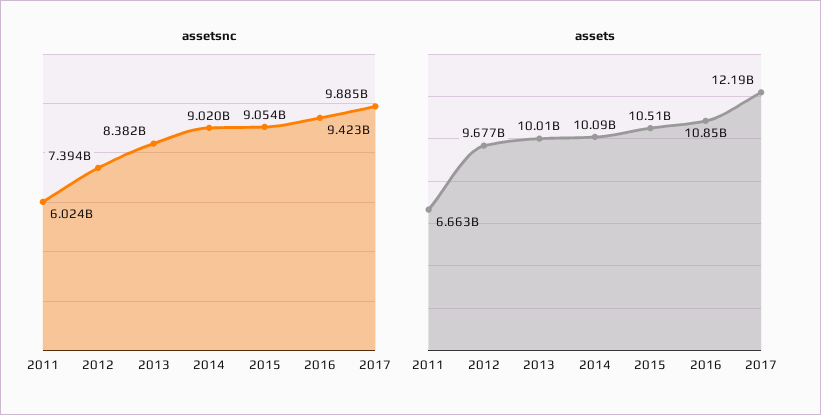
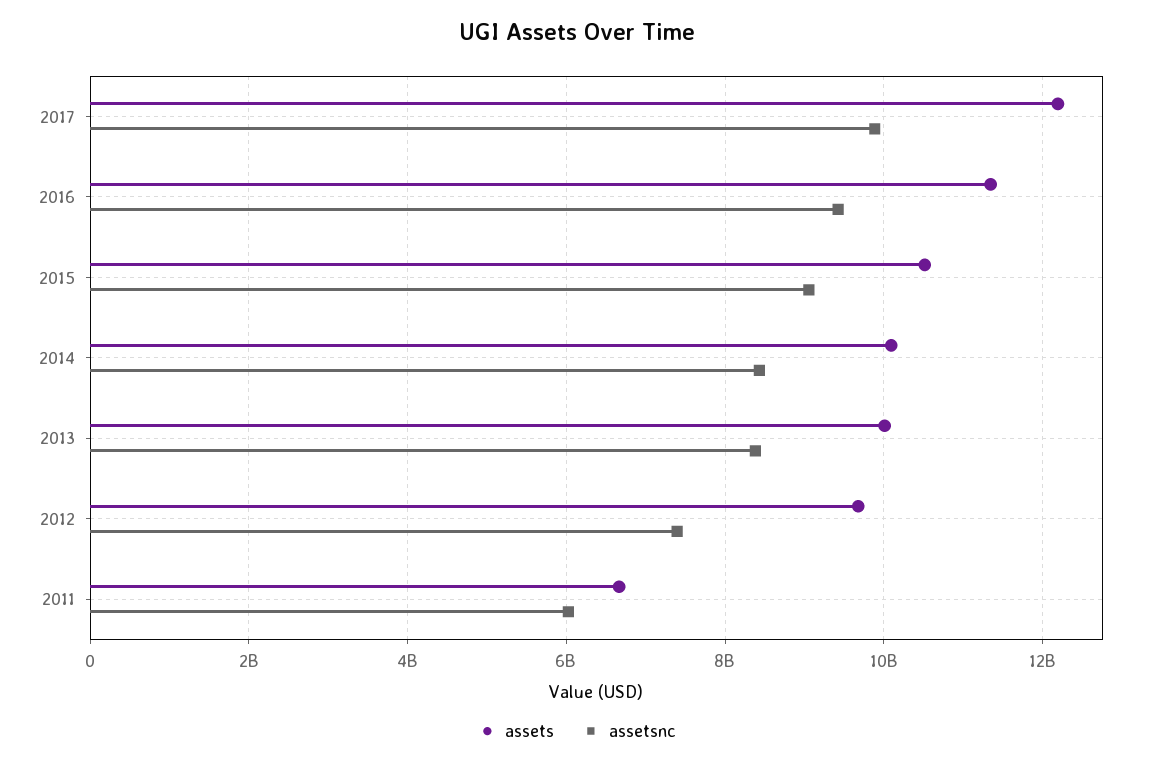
assetsnc, 2014: 9020000000 -> 8400000000
assets, 2016: 10850000000 -> 11400000000

